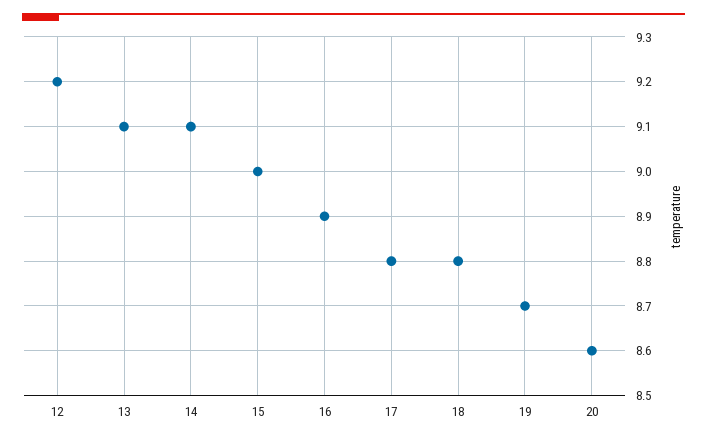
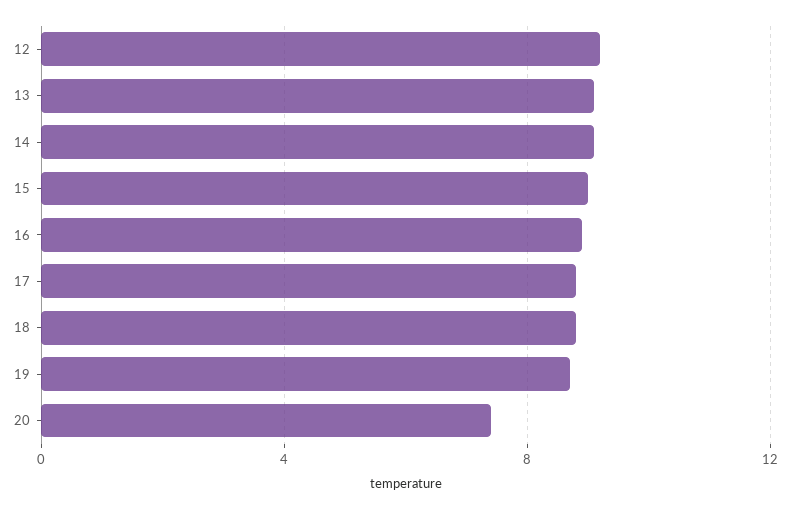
20: 8.6 -> 7.5

